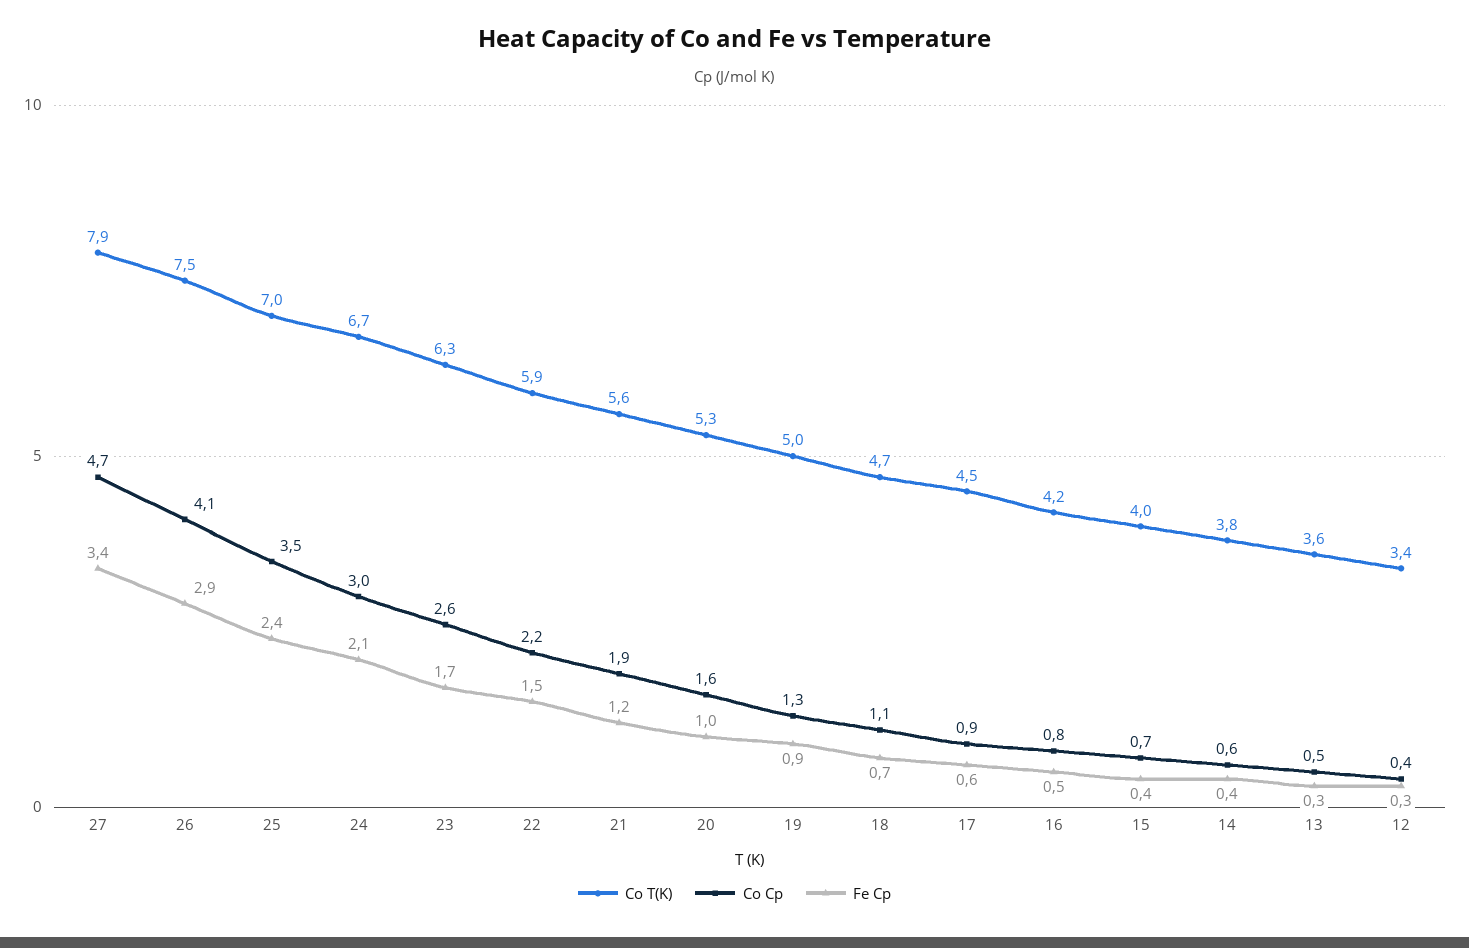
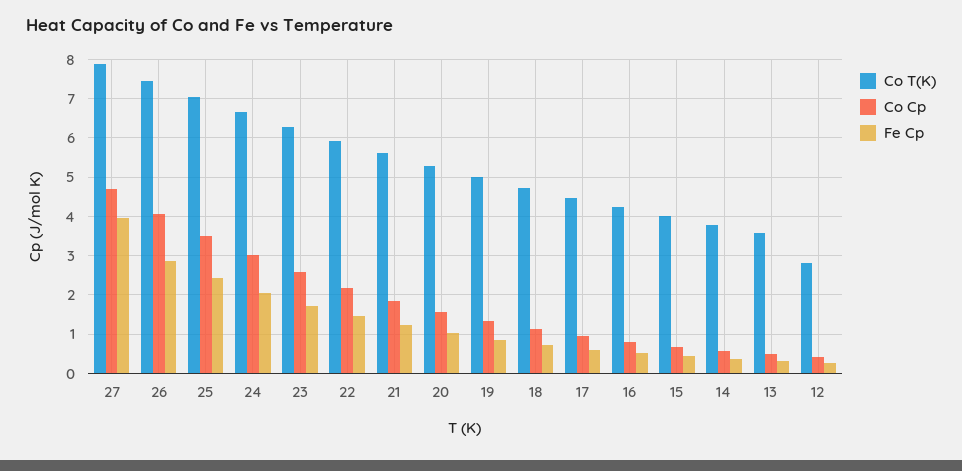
Fe Cp, 27: 3.4 -> 4
Co T(K), 12: 3.4 -> 2.8

